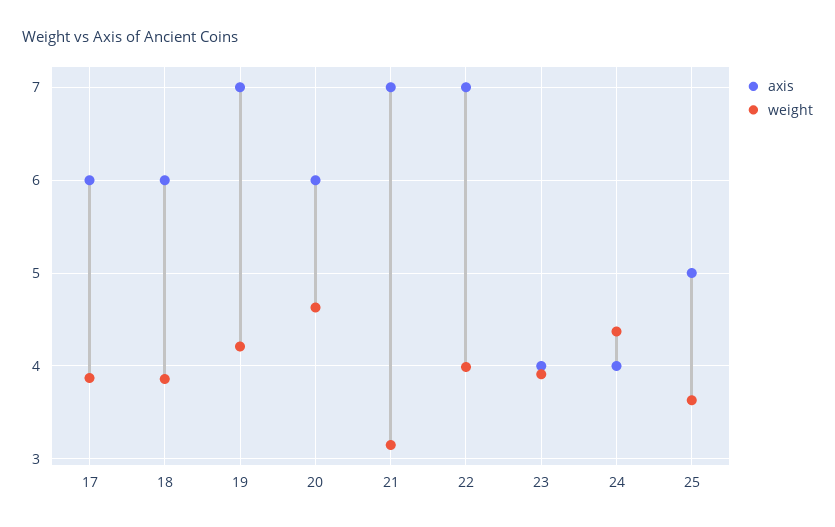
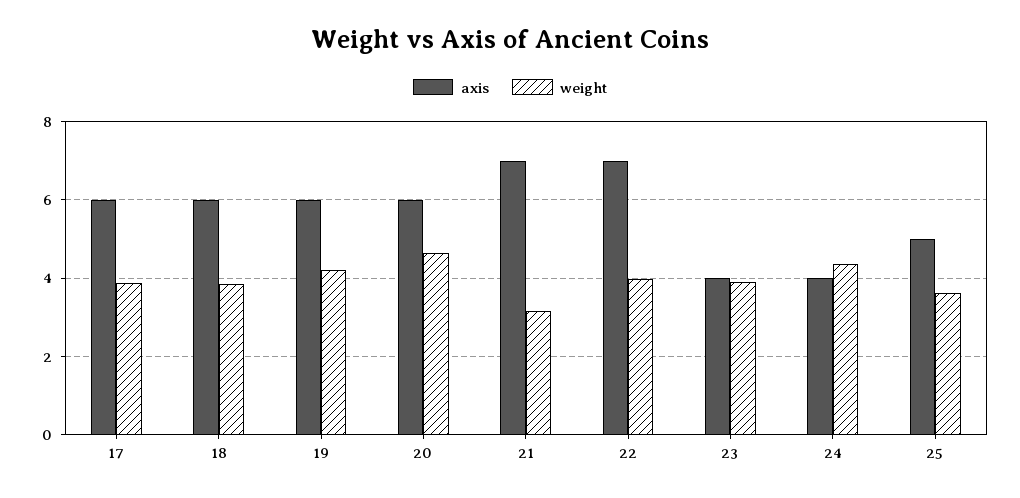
axis, 19: 7 -> 6

